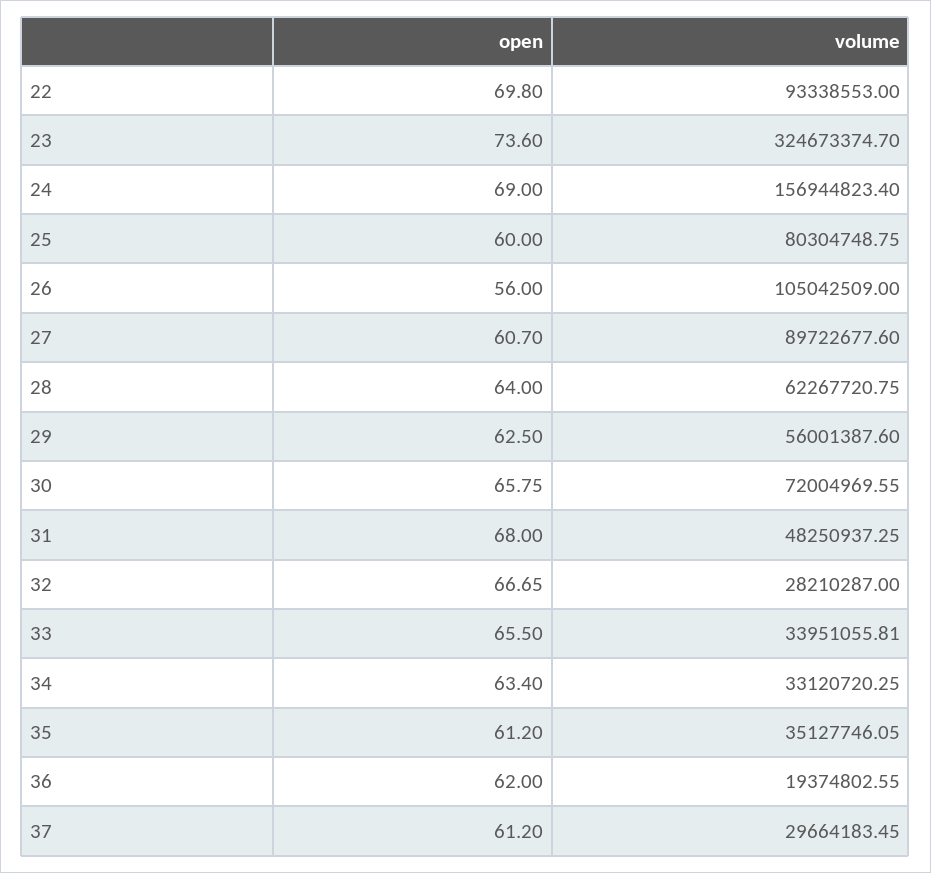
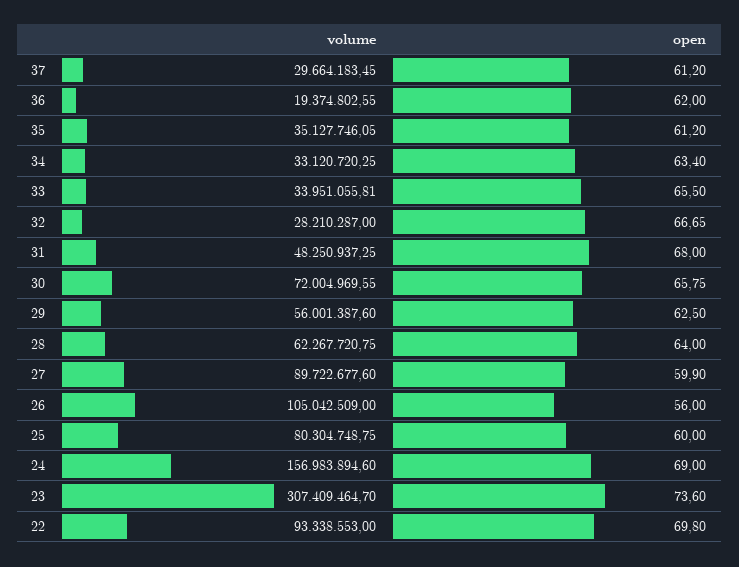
volume, 23: 324673374.7 -> 307409464.7
volume, 24: 156944823.4 -> 156983894.6
open, 27: 60.7 -> 59.9

